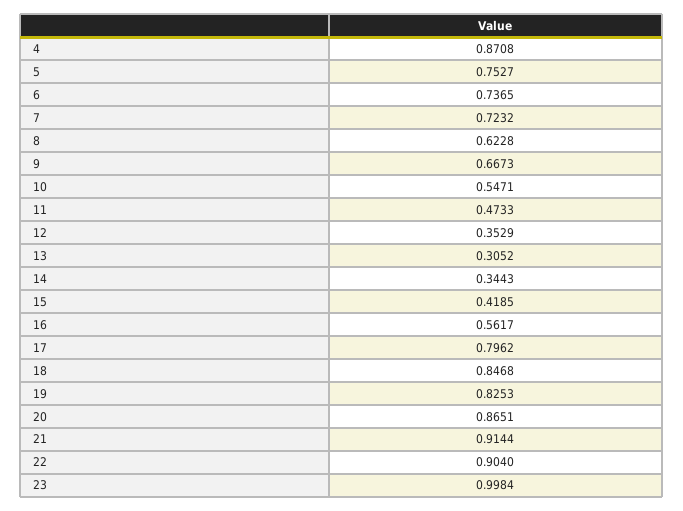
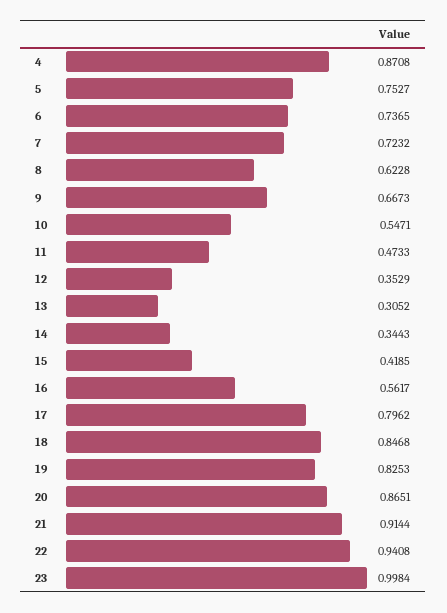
22: 0.904 -> 0.9408

